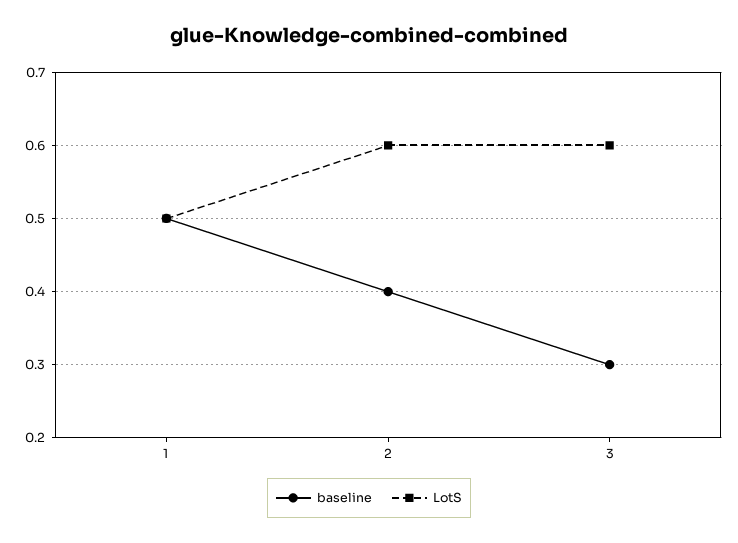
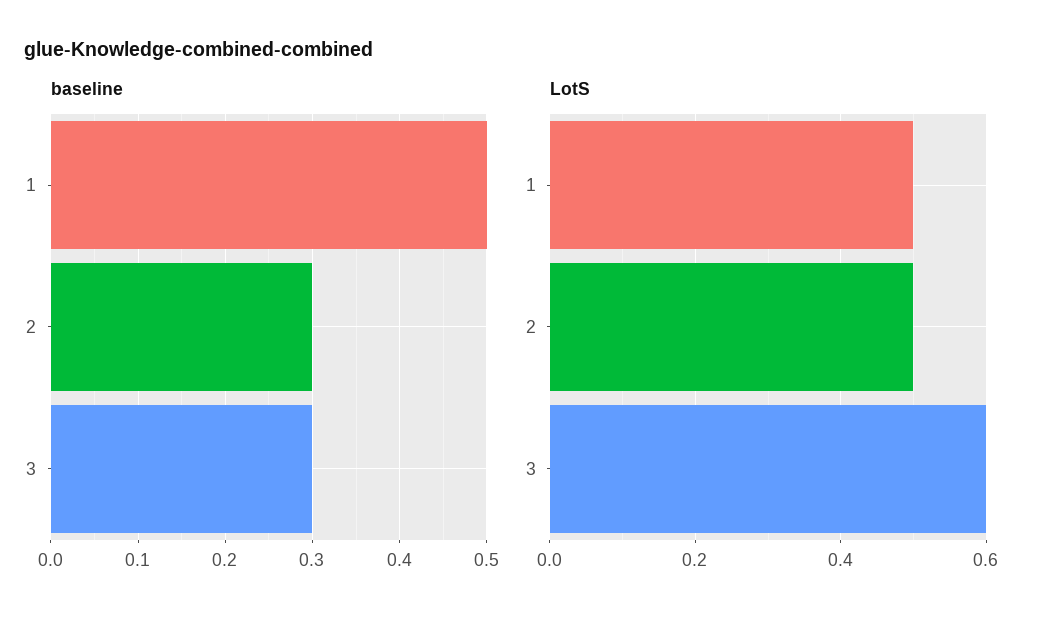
baseline, 2: 0.4 -> 0.3
LotS, 2: 0.6 -> 0.5

